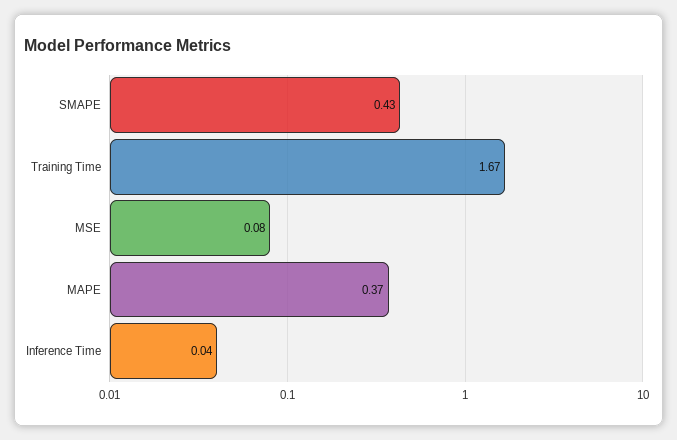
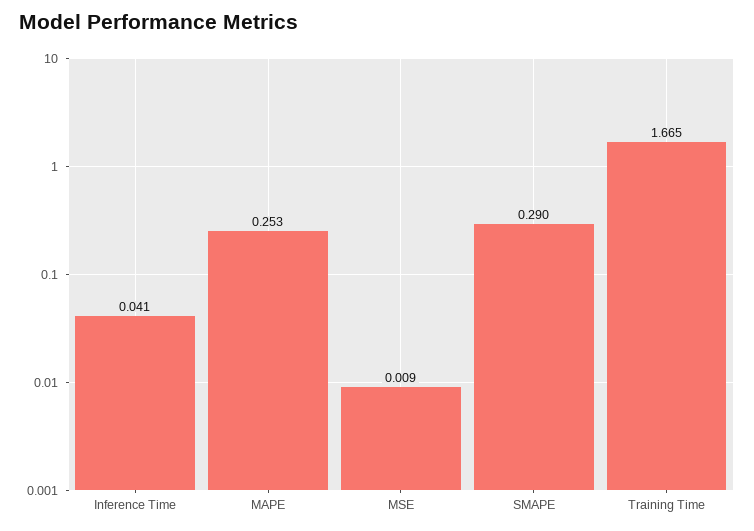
SMAPE: 0.43 -> 0.29
MSE: 0.08 -> 0.009
MAPE: 0.37 -> 0.253

